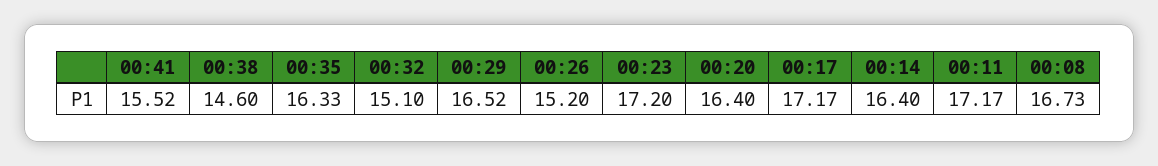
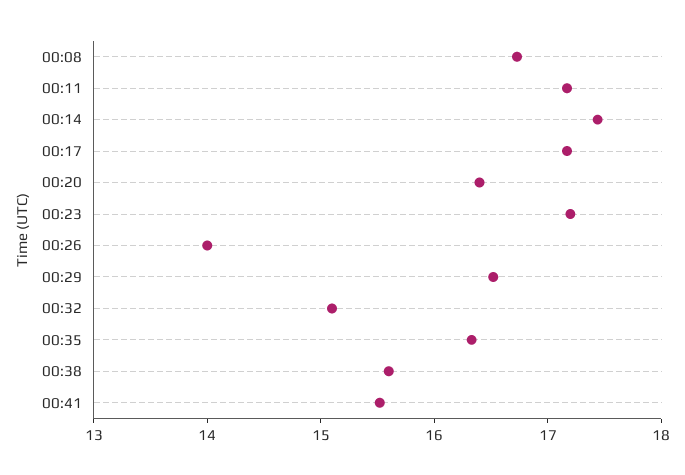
00:38: 14.6 -> 15.6
00:26: 15.2 -> 14
00:14: 16.4 -> 17.4

